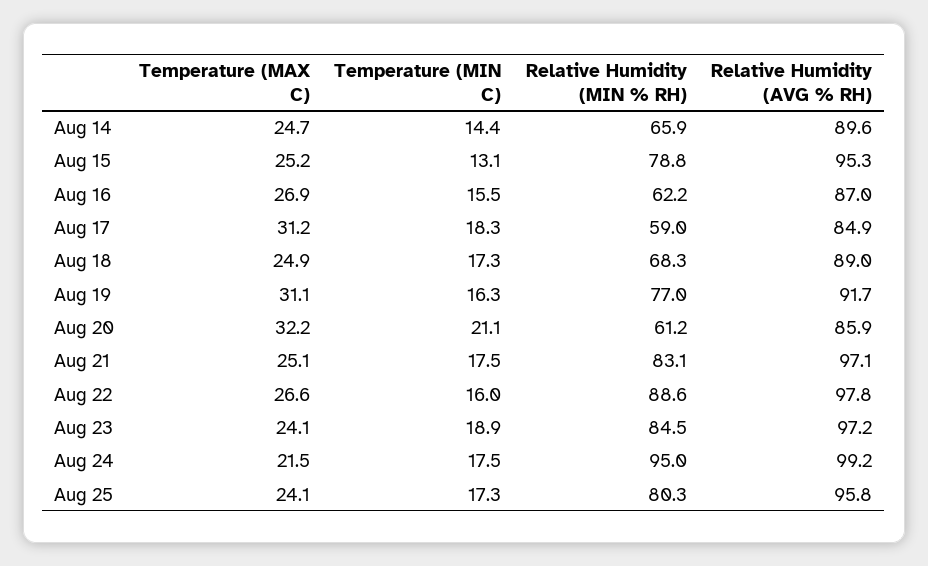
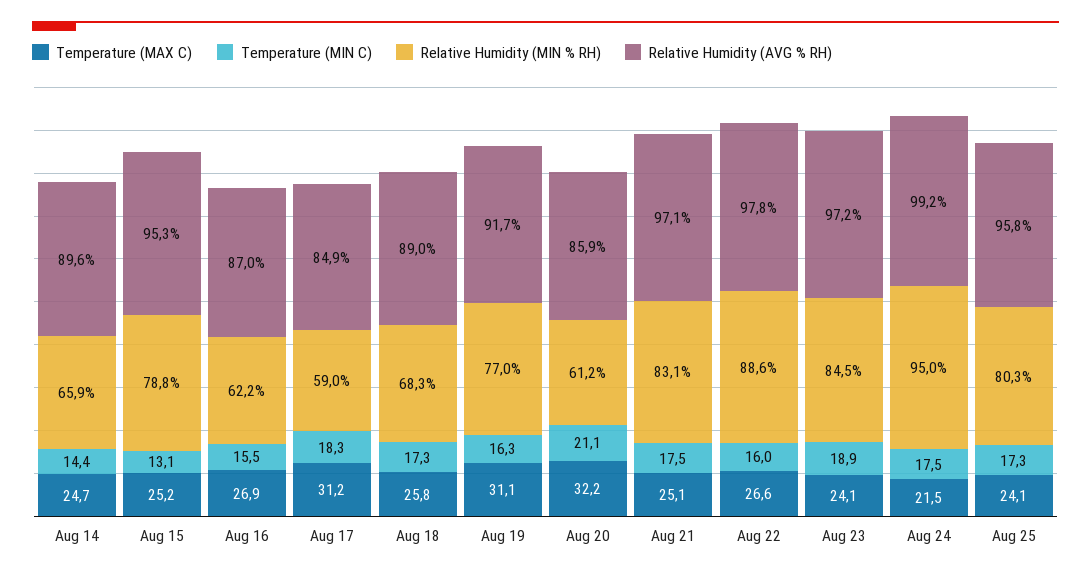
Temperature (MAX C), Aug 18: 24.9 -> 25.8

